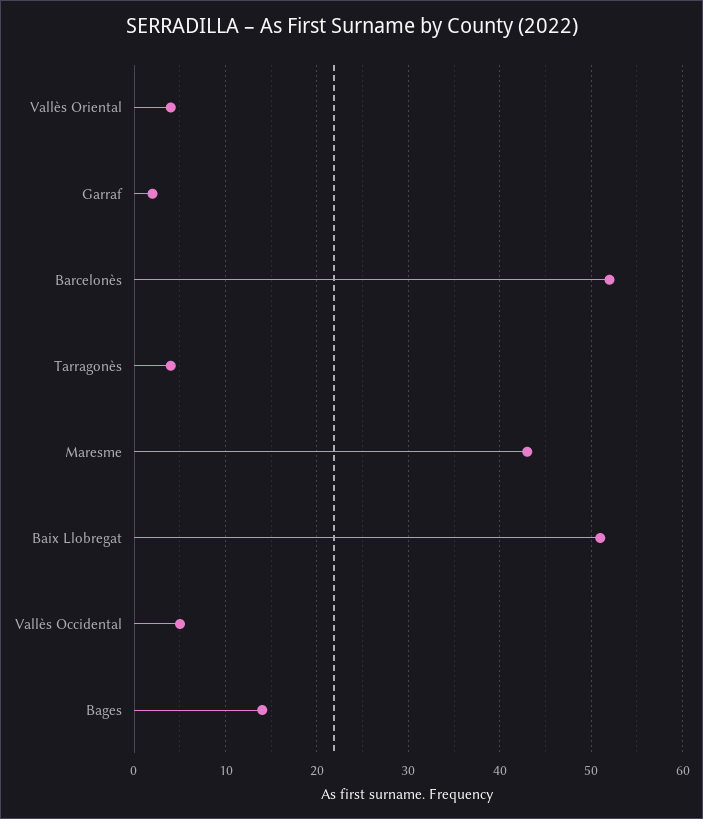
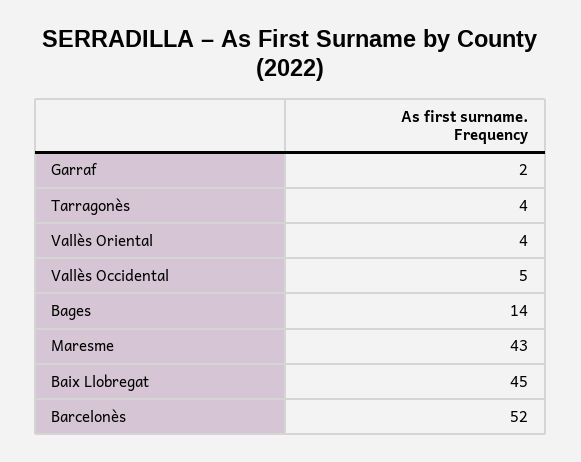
Baix Llobregat: 51 -> 45

